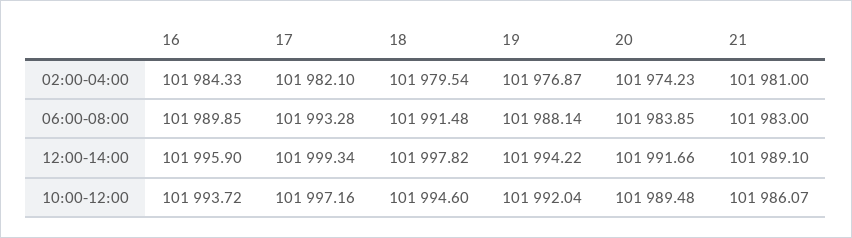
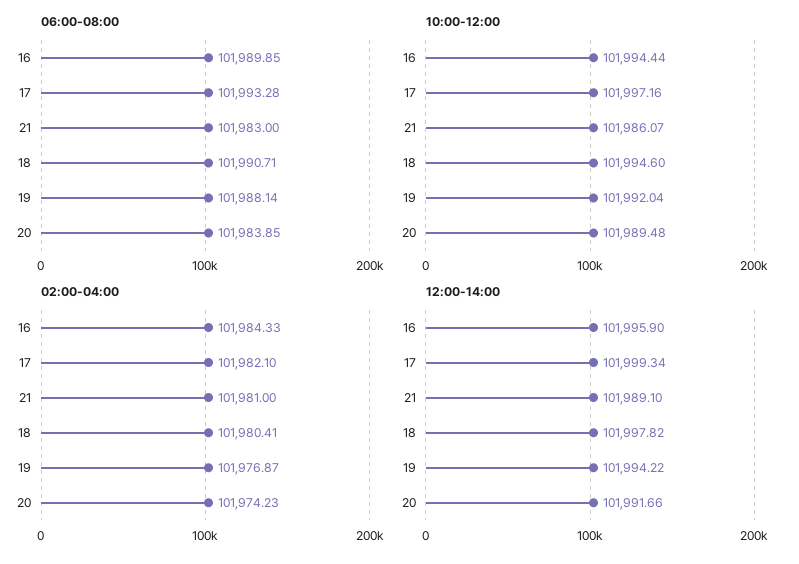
02:00-04:00, 18: 101979.54 -> 101980.41
06:00-08:00, 18: 101991.48 -> 101990.71
10:00-12:00, 16: 101993.72 -> 101994.44

